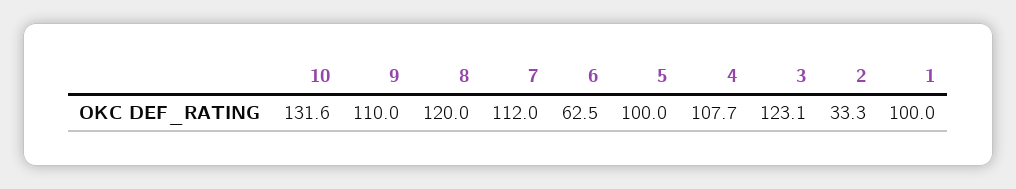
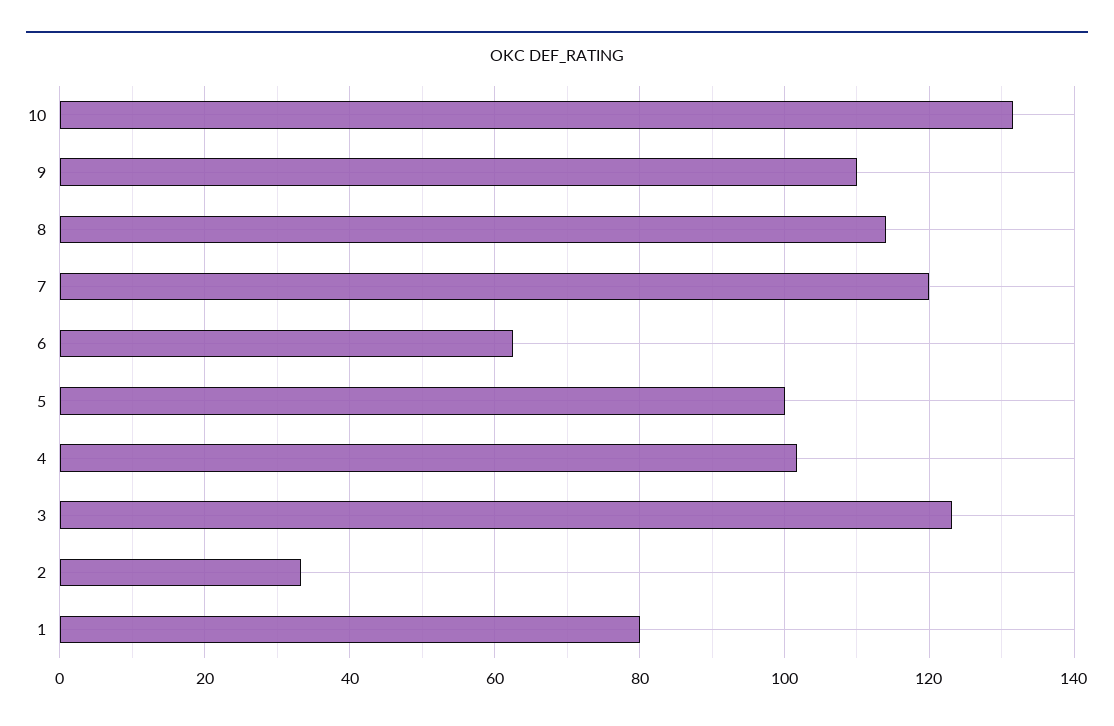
8: 120 -> 114
7: 112 -> 120
4: 107.7 -> 102
1: 100 -> 80

